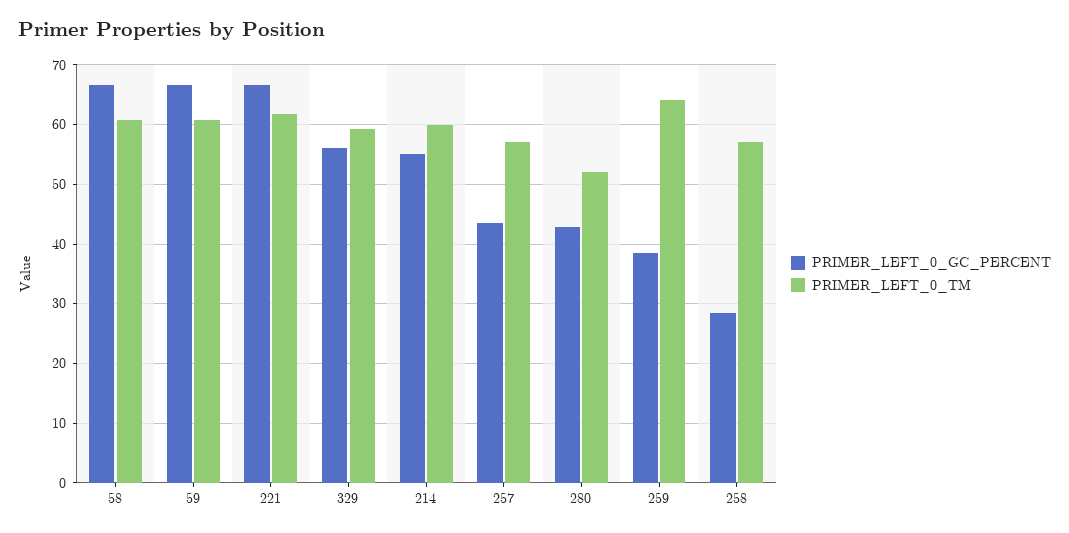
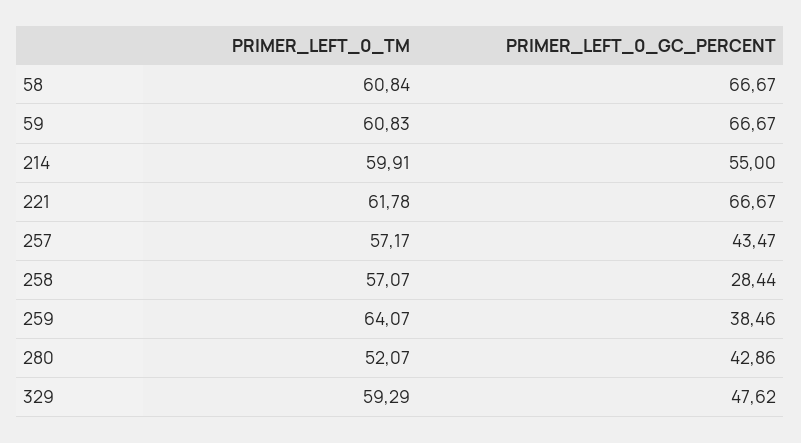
PRIMER_LEFT_0_GC_PERCENT, 329: 56 -> 47.62

